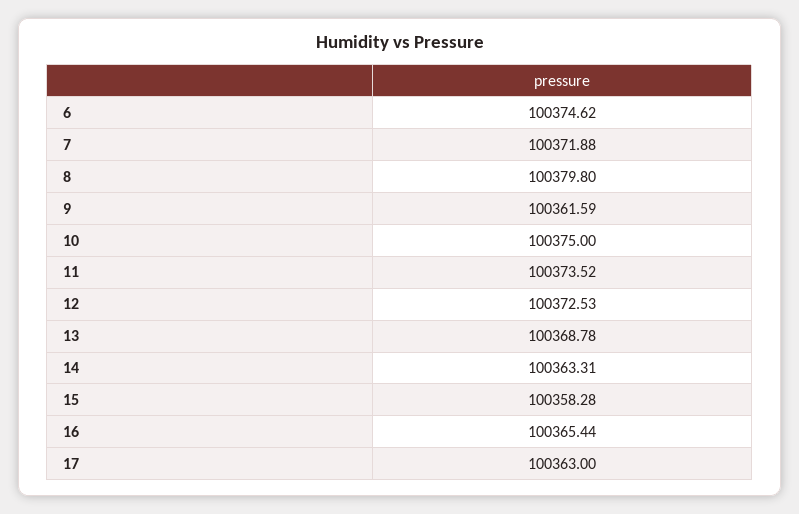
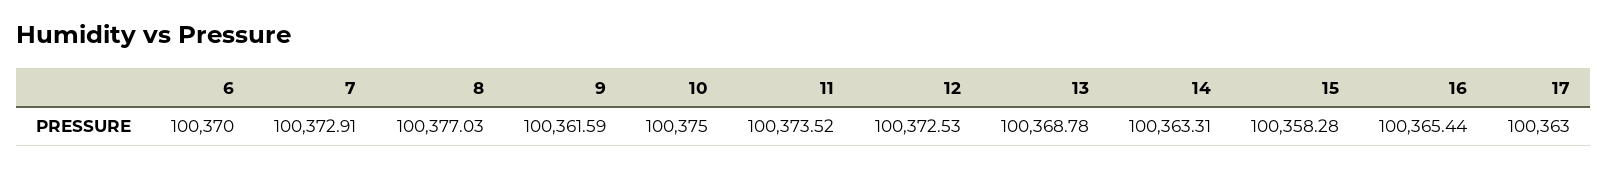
6: 100374.62 -> 100370
7: 100371.88 -> 100372.91
8: 100379.8 -> 100377.03

